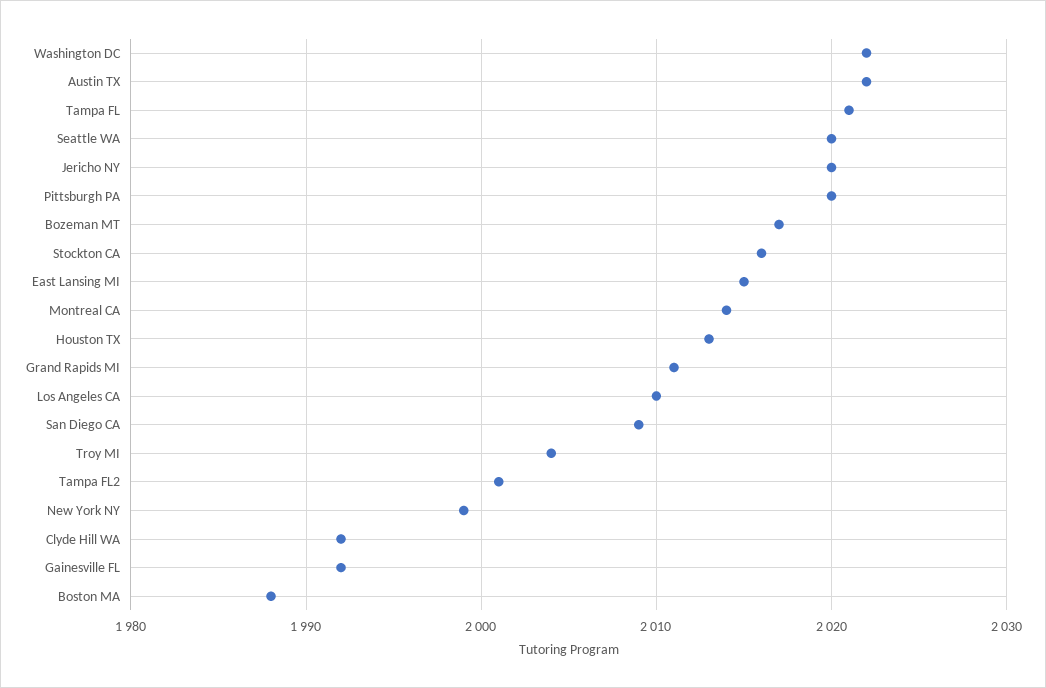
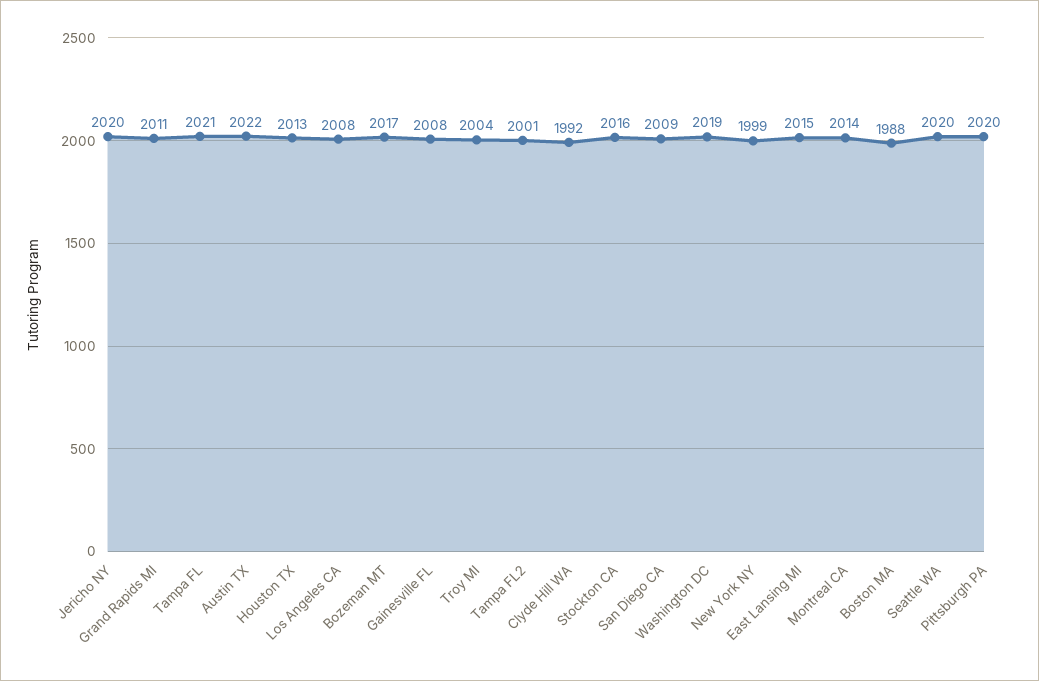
Washington DC: 2022 -> 2019
Los Angeles CA: 2010 -> 2008
Gainesville FL: 1992 -> 2008

